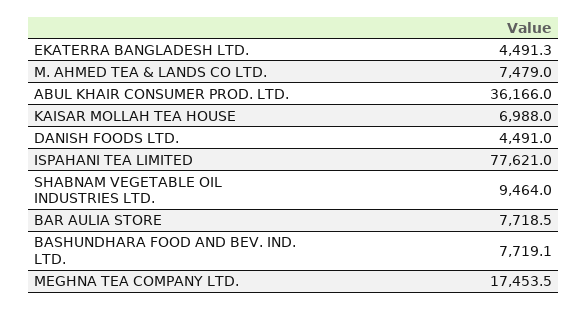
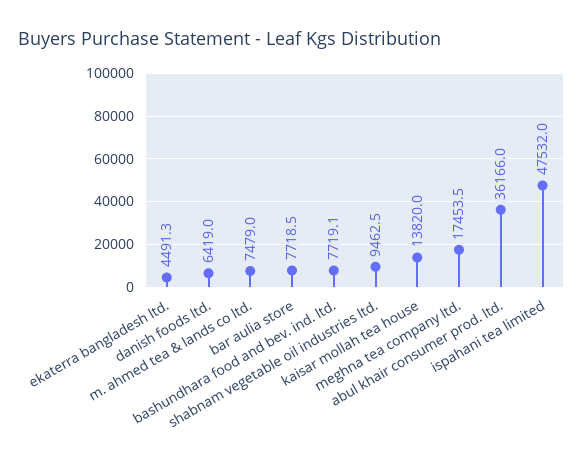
KAISAR MOLLAH TEA HOUSE: 6988 -> 13820
DANISH FOODS LTD.: 4491 -> 6419
ISPAHANI TEA LIMITED: 77621 -> 47532
SHABNAM VEGETABLE OIL INDUSTRIES LTD.: 9464 -> 9462.5

